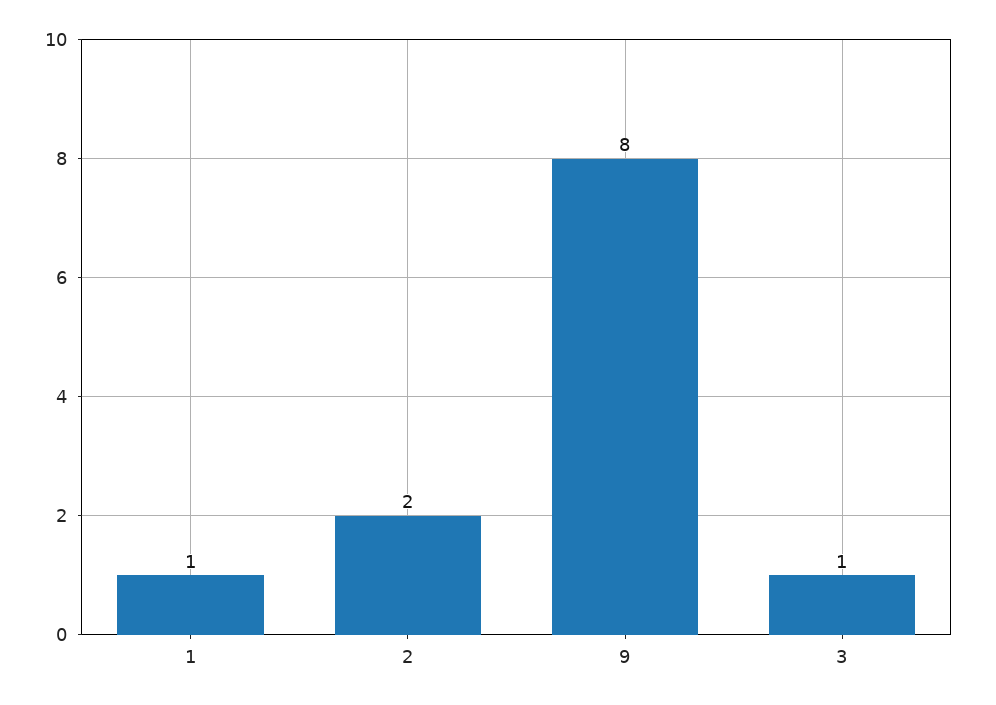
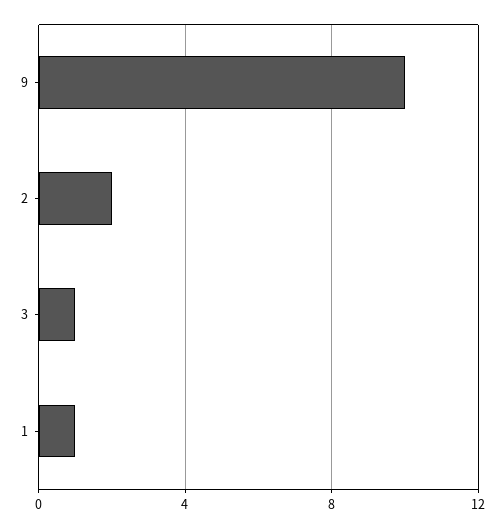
9: 8 -> 10

